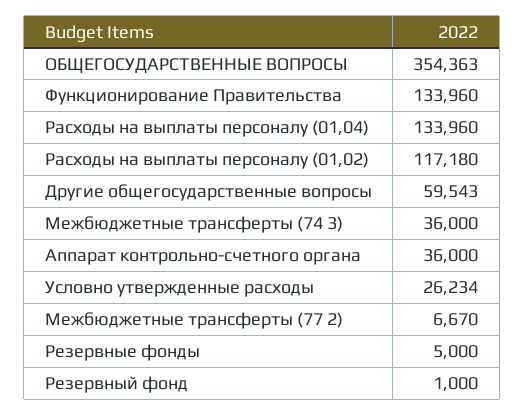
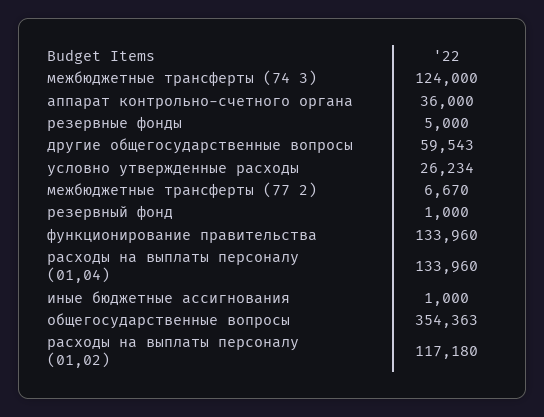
Межбюджетные трансферты (74 3): 36000 -> 124000
иные бюджетные ассигнования: none -> 1000

